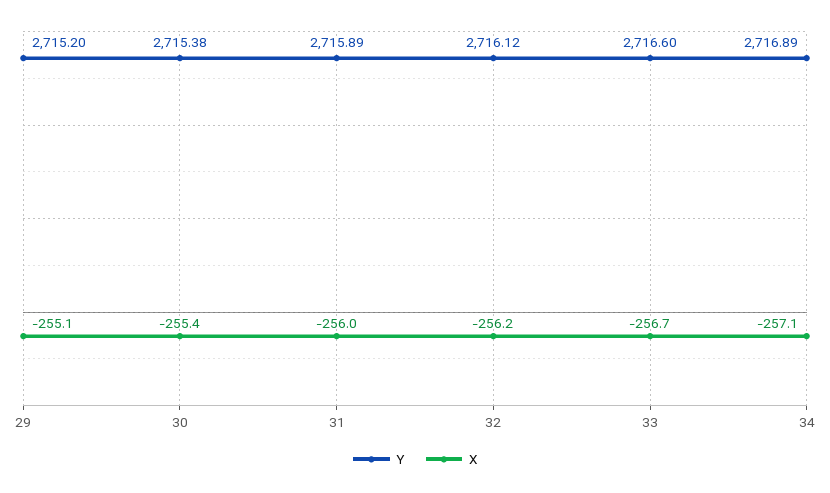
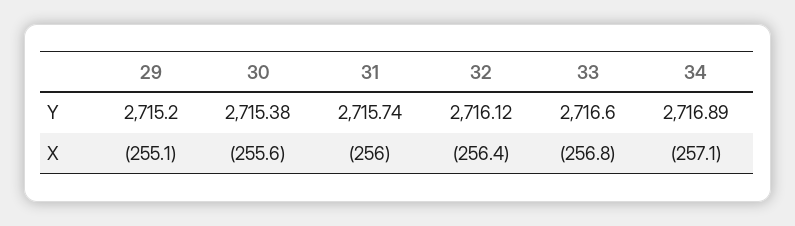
X, 30: -255.4 -> -255.6
Y, 31: 2715.89 -> 2715.74
X, 32: -256.2 -> -256.4
X, 33: -256.7 -> -256.8

